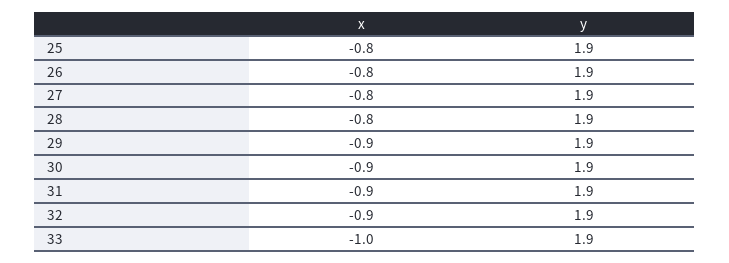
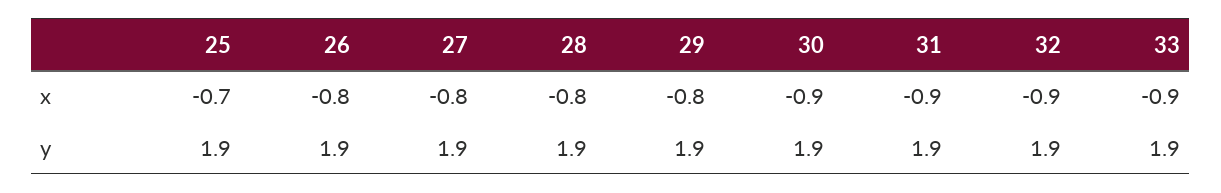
x, 25: -0.8 -> -0.7
x, 29: -0.9 -> -0.8
x, 33: -1 -> -0.9

